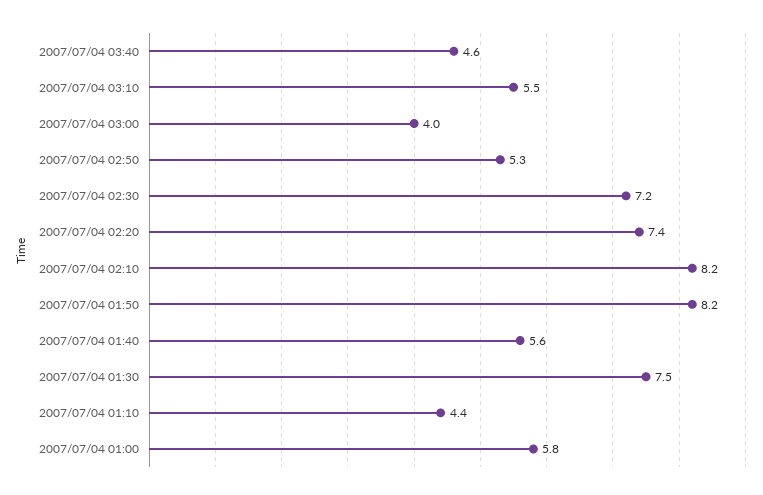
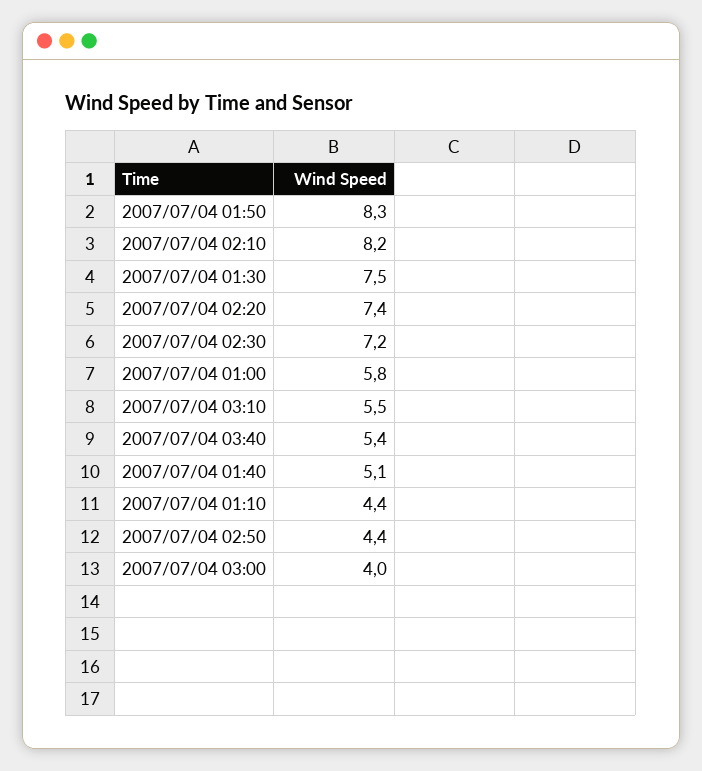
2007/07/04 03:40: 4.6 -> 5.4
2007/07/04 02:50: 5.3 -> 4.4
2007/07/04 01:50: 8.2 -> 8.3
2007/07/04 01:40: 5.6 -> 5.1

